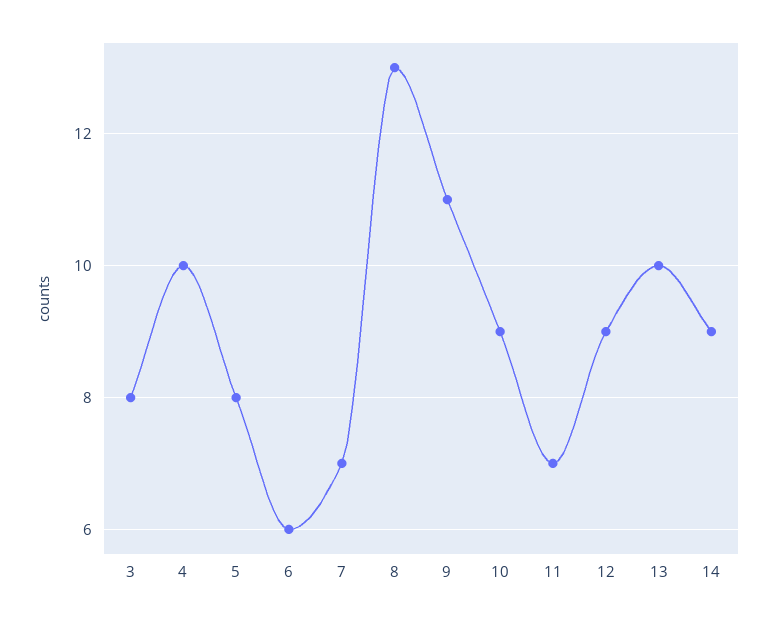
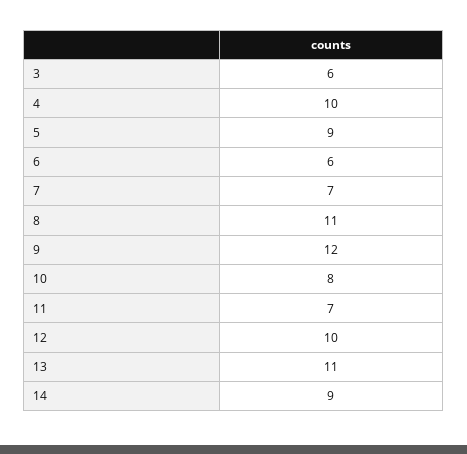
3: 8 -> 6
5: 8 -> 9
8: 13 -> 11
9: 11 -> 12
10: 9 -> 8
12: 9 -> 10
13: 10 -> 11

